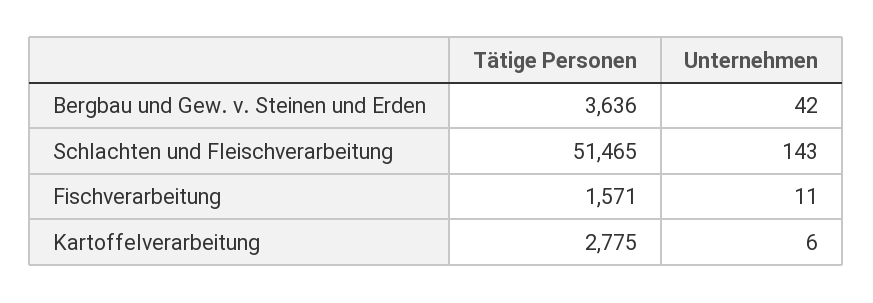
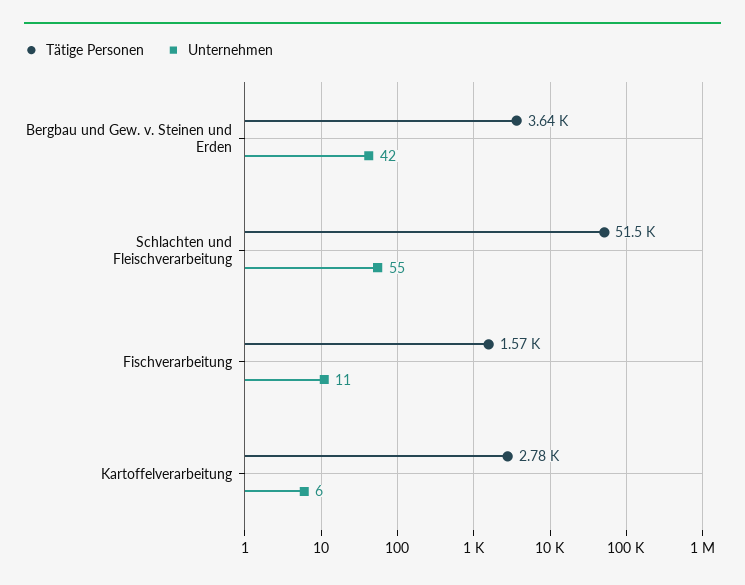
Unternehmen, Schlachten und Fleischverarbeitung: 143 -> 55

